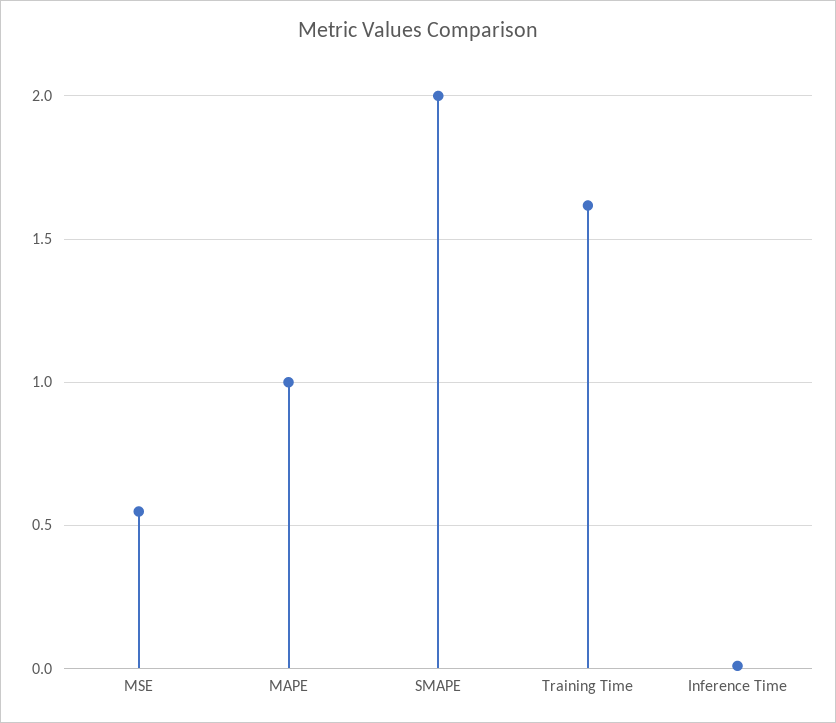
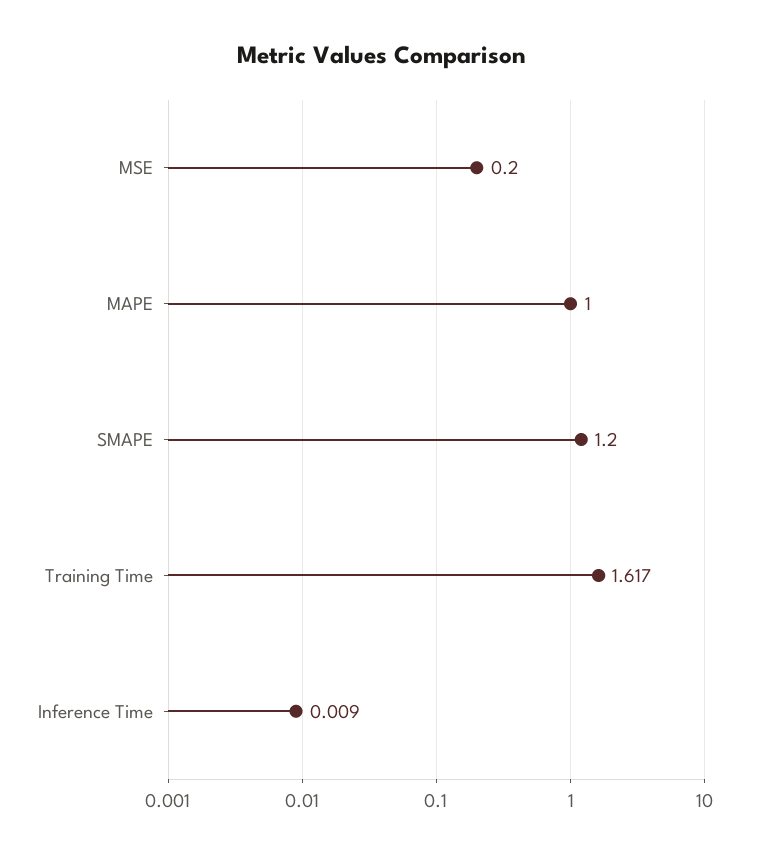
MSE: 0.55 -> 0.2
SMAPE: 2 -> 1.2

